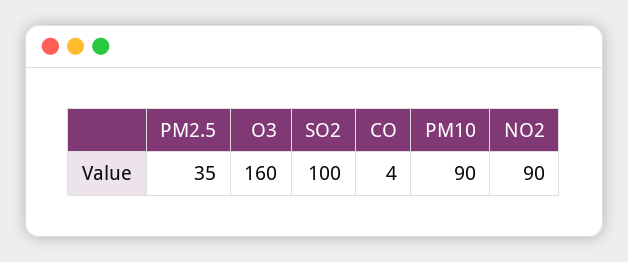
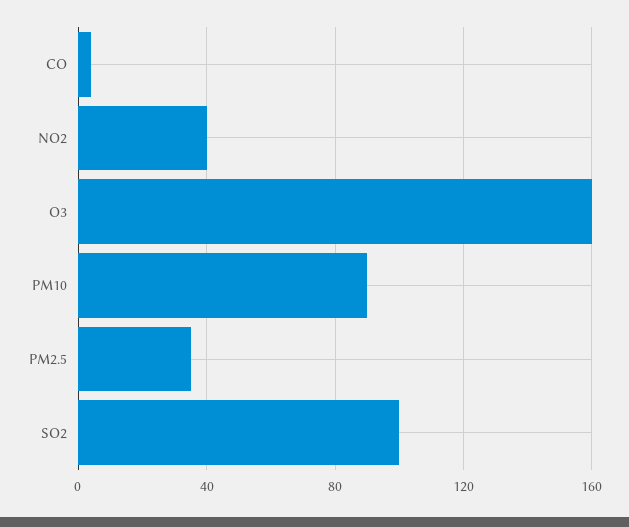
NO2: 90 -> 40

